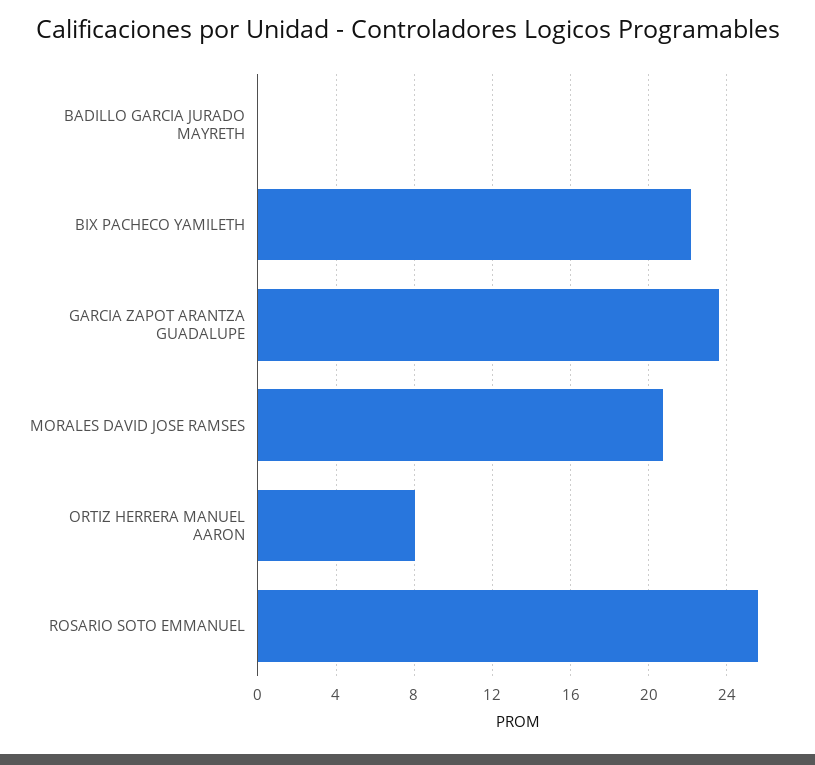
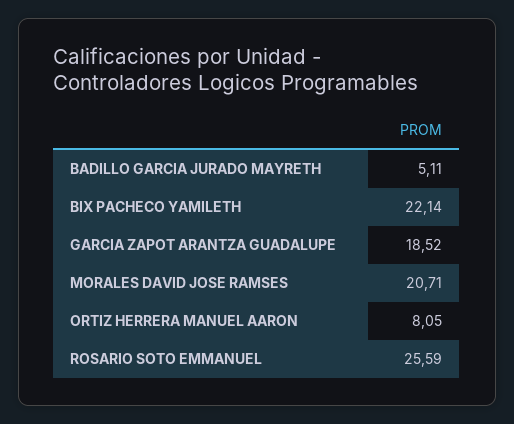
BADILLO GARCIA JURADO MAYRETH: 0 -> 5.11
GARCIA ZAPOT ARANTZA GUADALUPE: 23.5 -> 18.52

